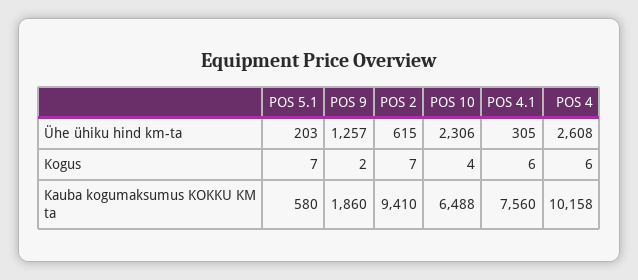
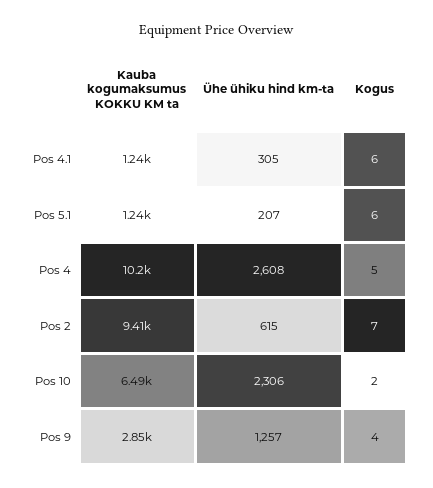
POS 5.1, Ühe ühiku hind km-ta: 203 -> 207
POS 5.1, Kogus: 7 -> 6
POS 9, Kogus: 2 -> 4
POS 10, Kogus: 4 -> 2
POS 4, Kogus: 6 -> 5
POS 5.1, Kauba kogumaksumus KOKKU KM ta: 580 -> 1240
POS 9, Kauba kogumaksumus KOKKU KM ta: 1860 -> 2850
POS 4.1, Kauba kogumaksumus KOKKU KM ta: 7560 -> 1240

